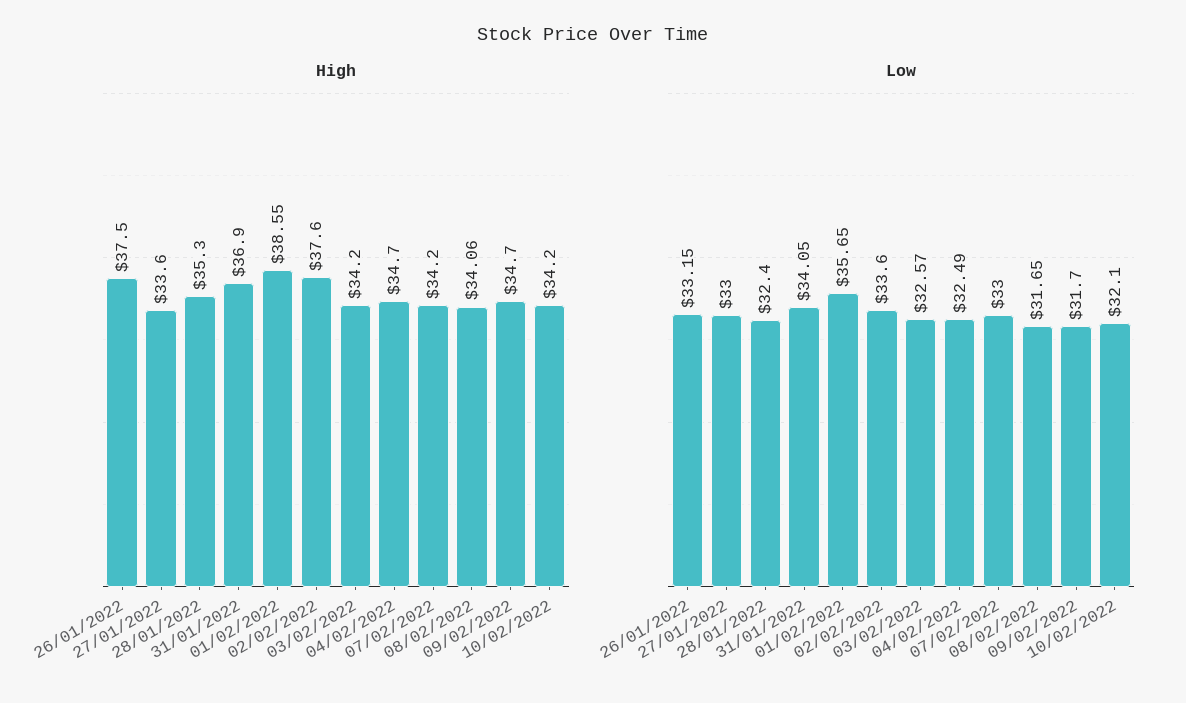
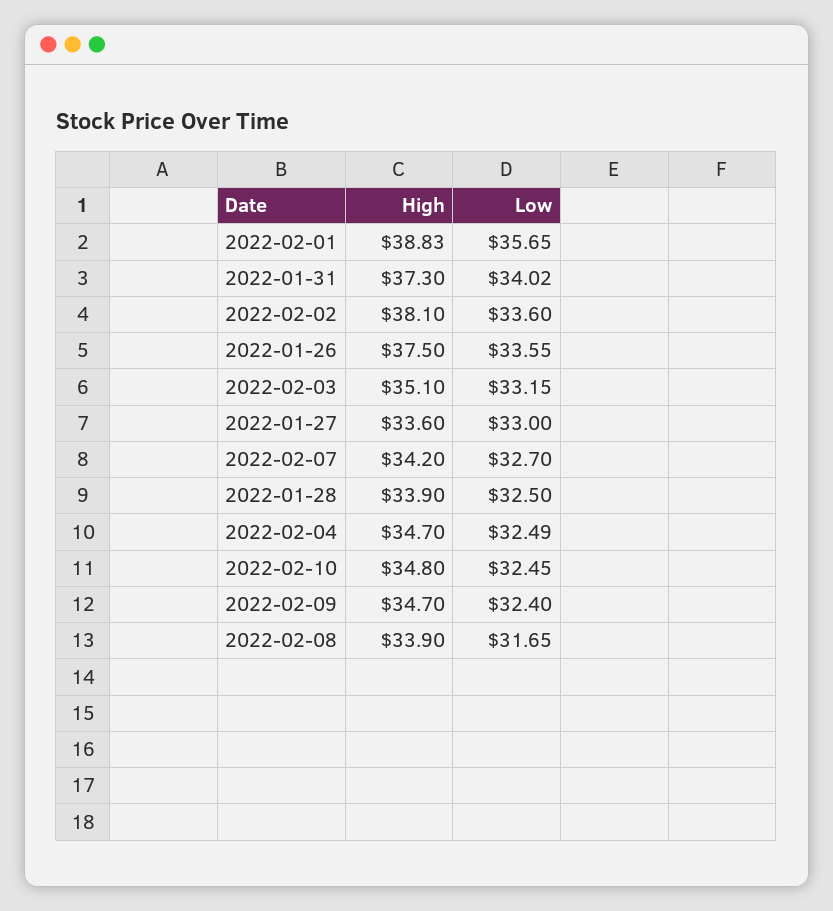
High, 28/01/2022: 35.3 -> 33.9
High, 31/01/2022: 36.9 -> 37.3
High, 01/02/2022: 38.55 -> 38.83
High, 02/02/2022: 37.6 -> 38.1
High, 03/02/2022: 34.2 -> 35.1
High, 08/02/2022: 34.06 -> 33.9
High, 10/02/2022: 34.2 -> 34.8
Low, 26/01/2022: 33.15 -> 33.55
Low, 28/01/2022: 32.4 -> 32.5
Low, 31/01/2022: 34.05 -> 34.02
Low, 03/02/2022: 32.57 -> 33.15
Low, 07/02/2022: 33 -> 32.7
Low, 09/02/2022: 31.7 -> 32.4
Low, 10/02/2022: 32.1 -> 32.45

